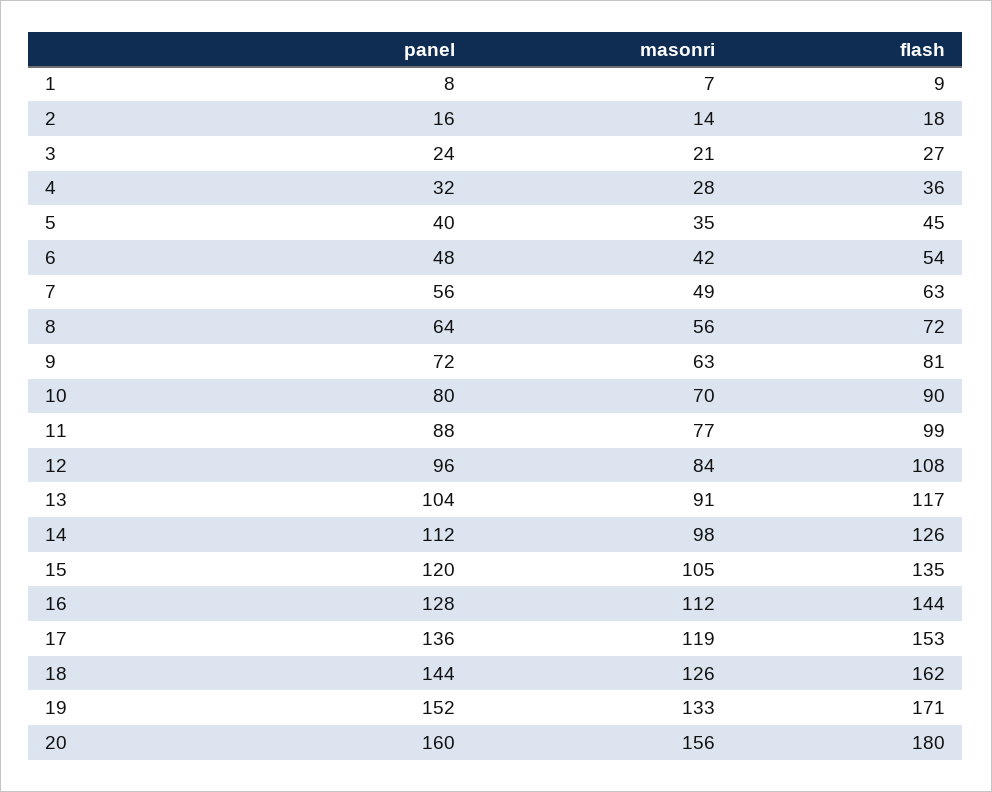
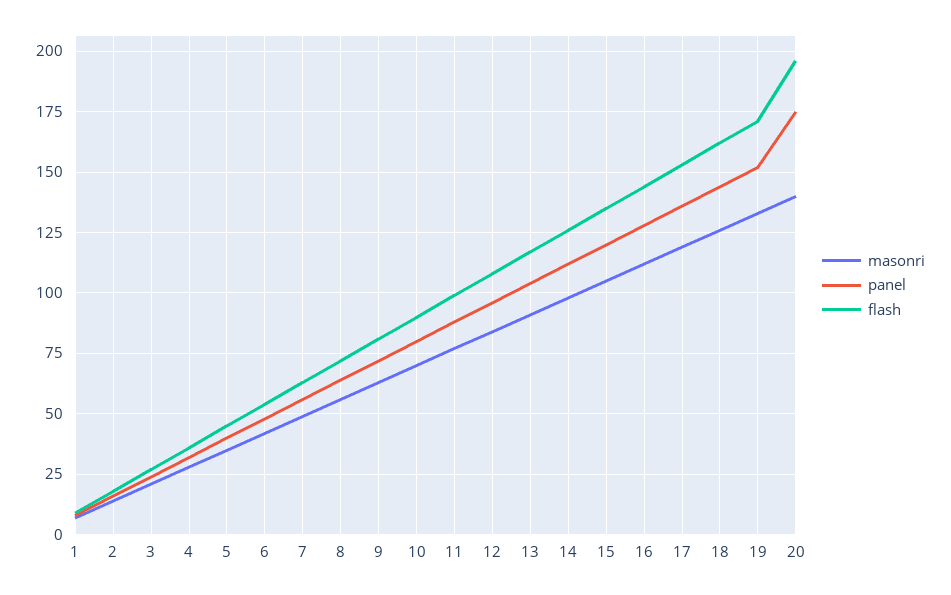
panel, 20: 160 -> 175
masonri, 20: 156 -> 140
flash, 20: 180 -> 195

